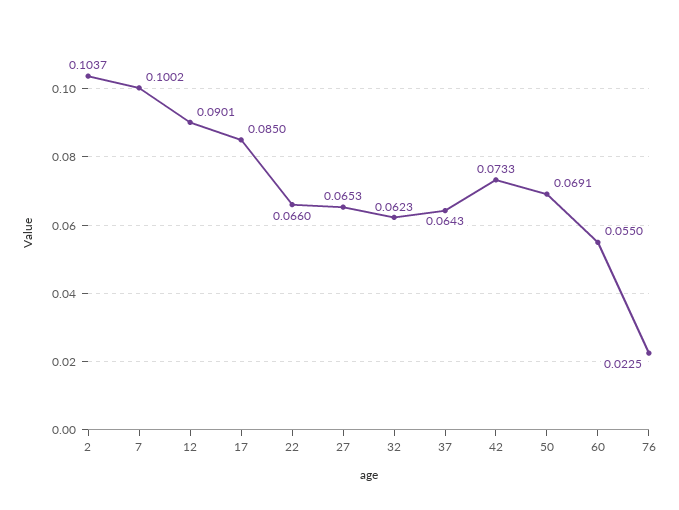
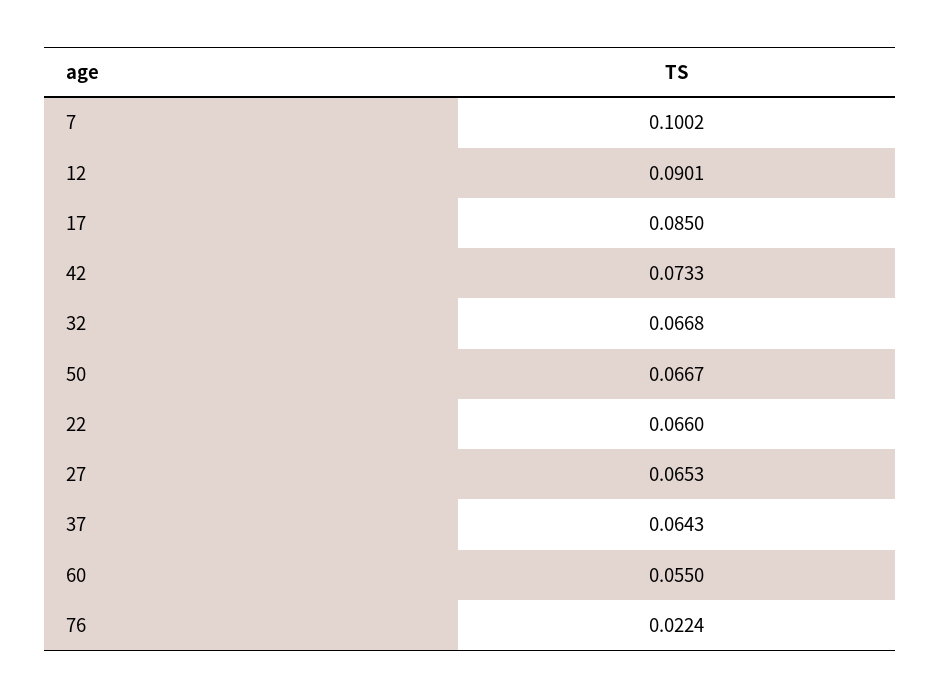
2: 0.1037 -> none
32: 0.0623 -> 0.0668
50: 0.0691 -> 0.0667
76: 0.0225 -> 0.0224

